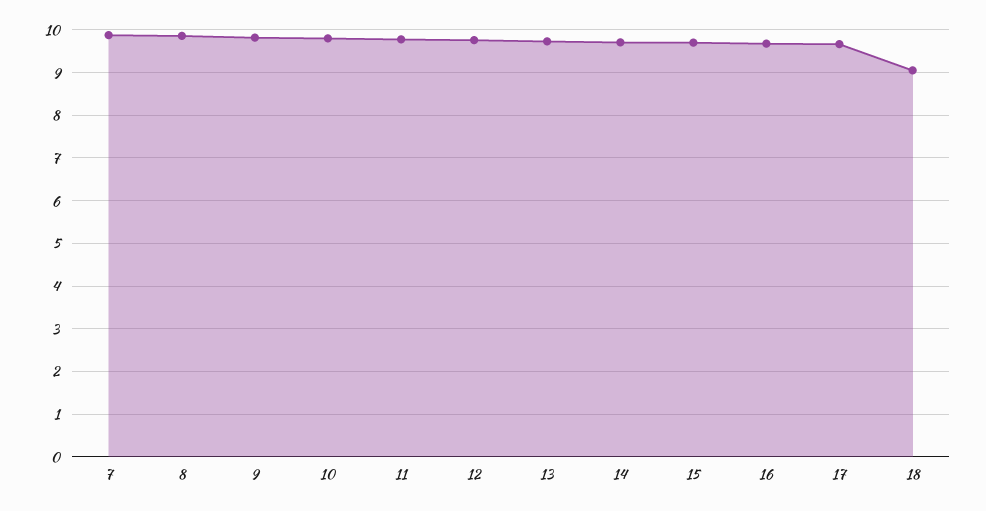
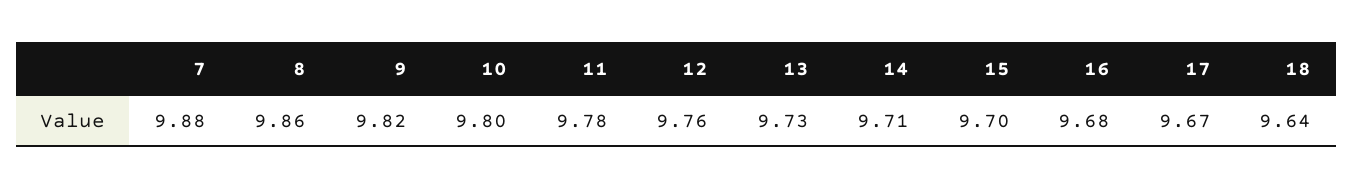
18: 9 -> 9.64

